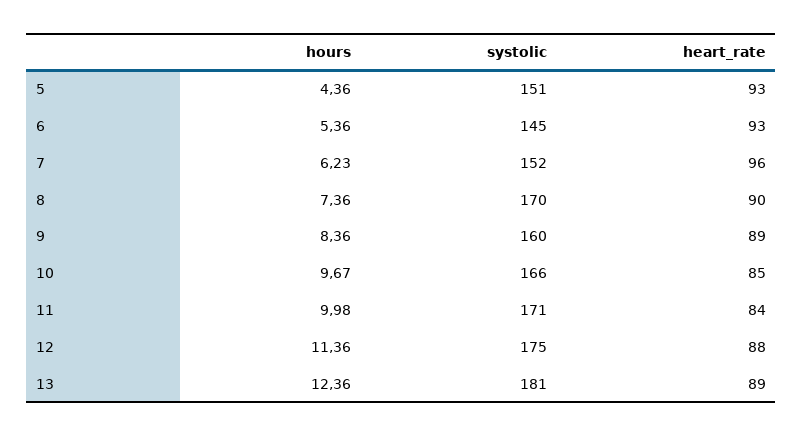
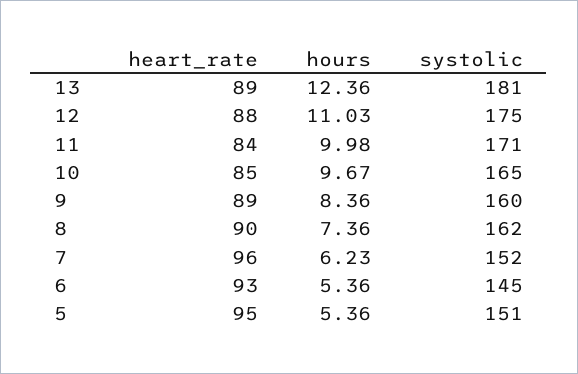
hours, 5: 4.36 -> 5.36
heart_rate, 5: 93 -> 95
systolic, 8: 170 -> 162
systolic, 10: 166 -> 165
hours, 12: 11.36 -> 11.03

